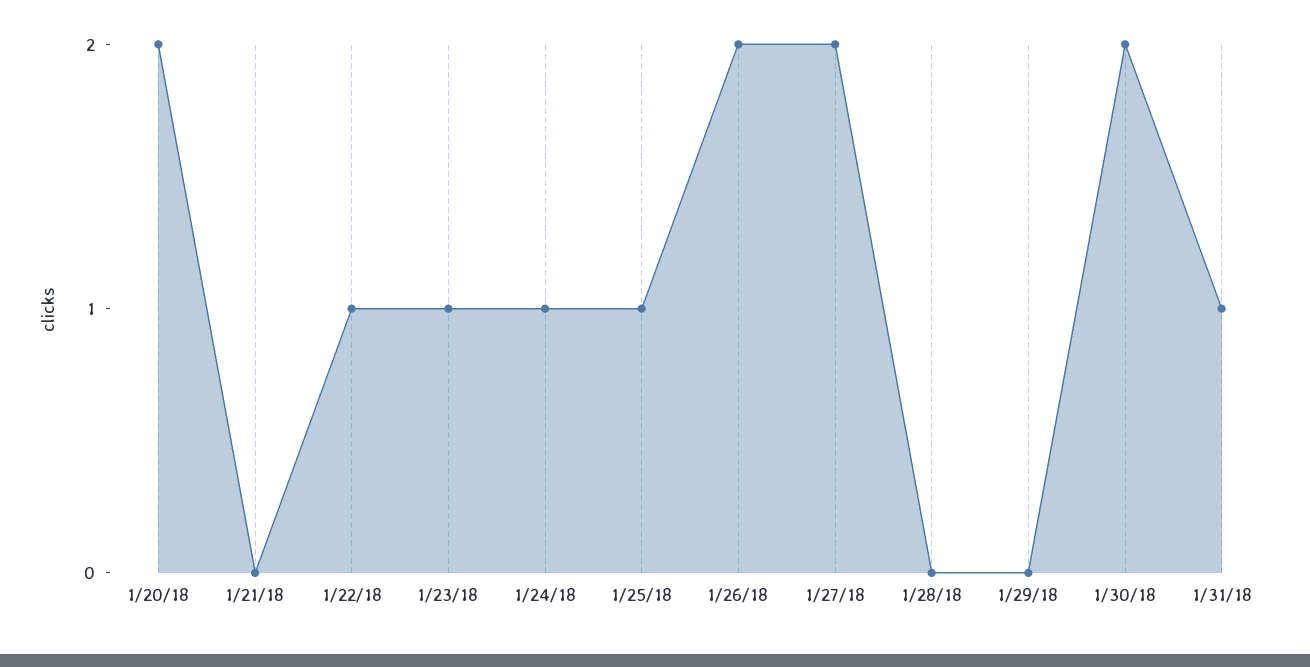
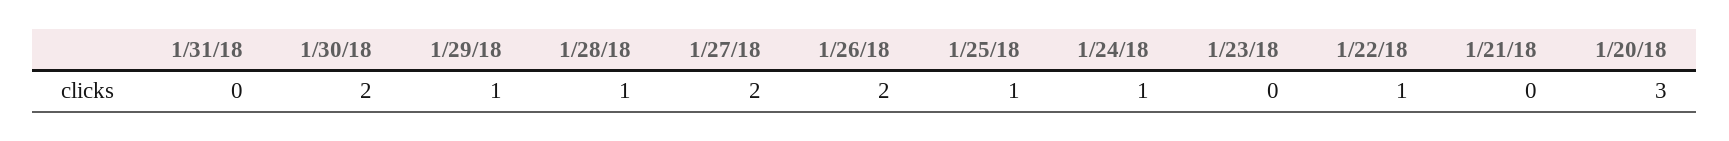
1/20/18: 2 -> 3
1/23/18: 1 -> 0
1/28/18: 0 -> 1
1/29/18: 0 -> 1
1/31/18: 1 -> 0

